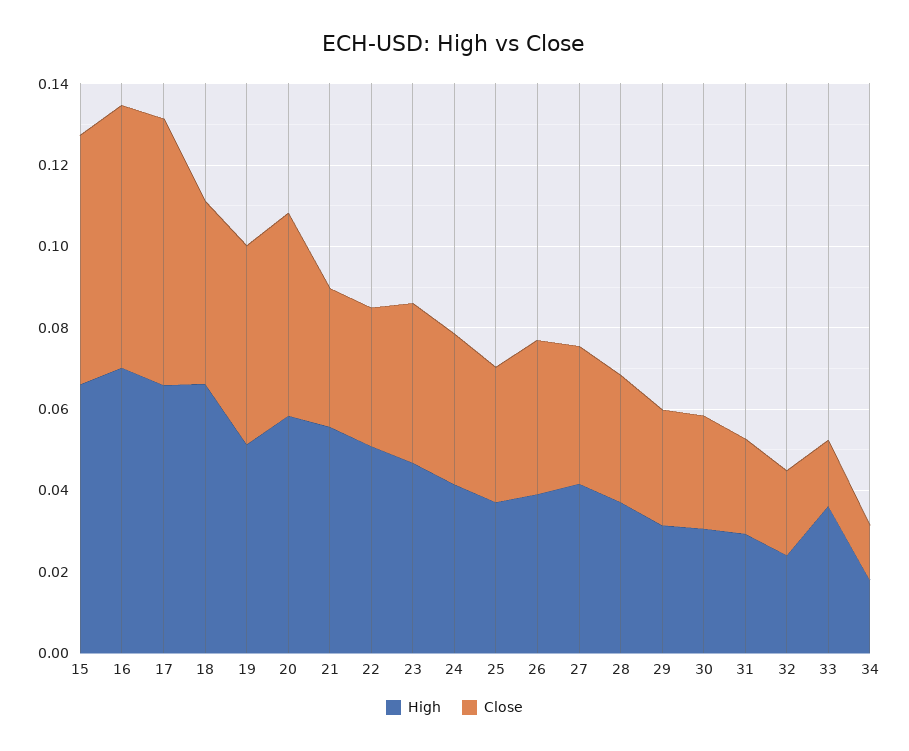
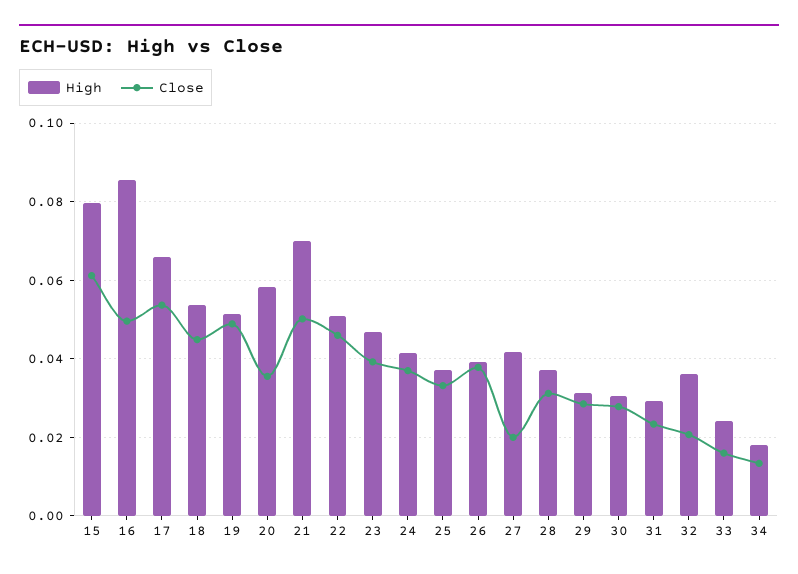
High, 15: 0.065 -> 0.08
High, 16: 0.07 -> 0.086
Close, 16: 0.065 -> 0.05
Close, 17: 0.065 -> 0.054
High, 18: 0.065 -> 0.054
Close, 20: 0.05 -> 0.036
High, 21: 0.055 -> 0.07
Close, 21: 0.035 -> 0.05
Close, 22: 0.035 -> 0.046
Close, 27: 0.035 -> 0.02
High, 32: 0.025 -> 0.036
High, 33: 0.035 -> 0.024

